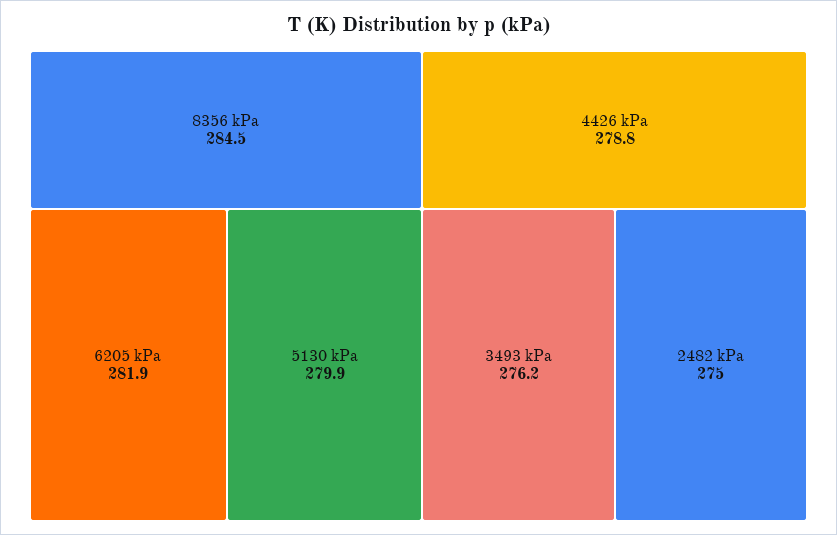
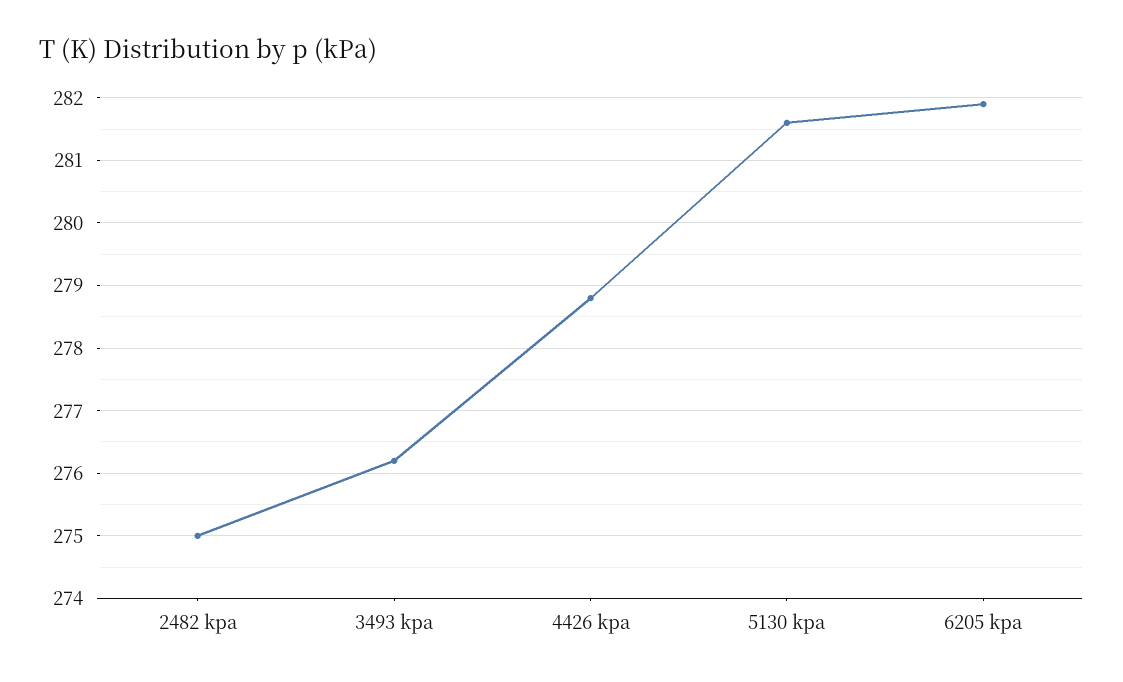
8356 kPa: 284.5 -> none
5130 kPa: 279.9 -> 281.6

